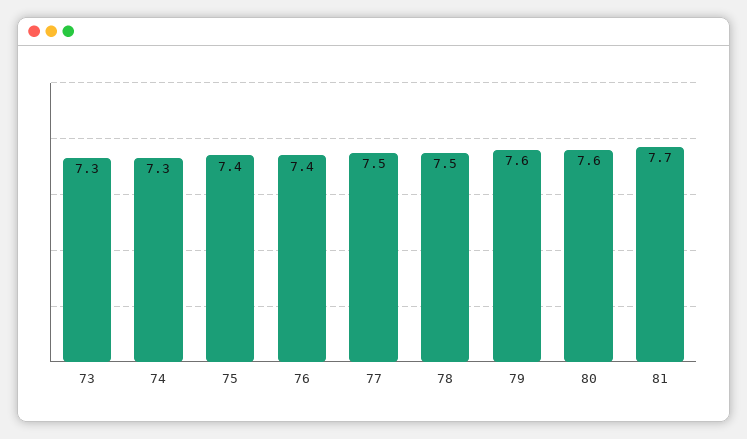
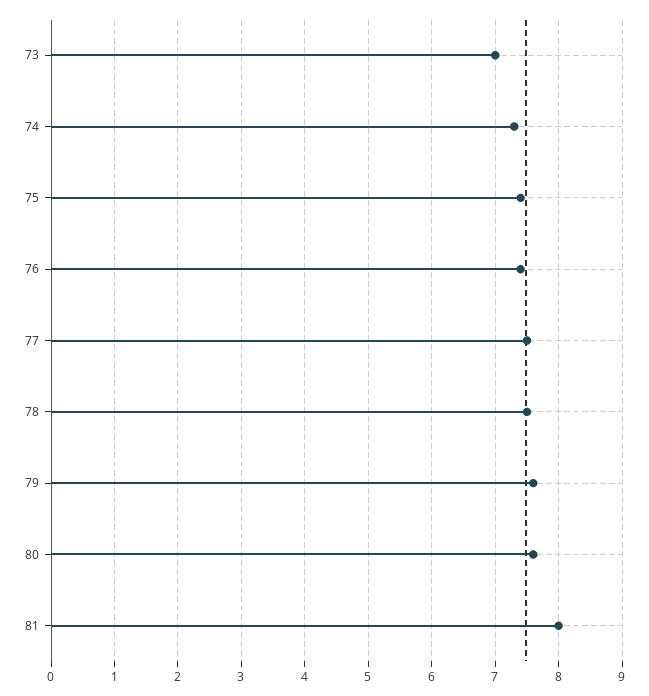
73: 7.3 -> 7
81: 7.7 -> 8

